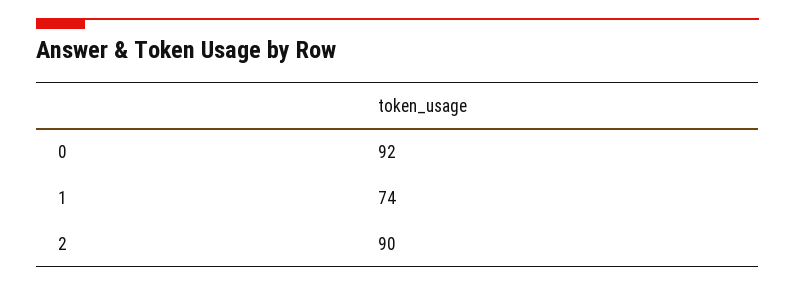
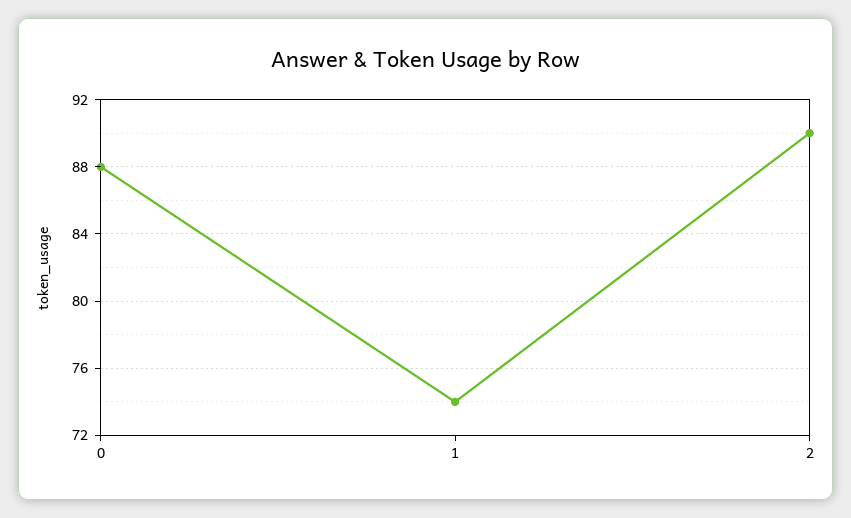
0: 92 -> 88

